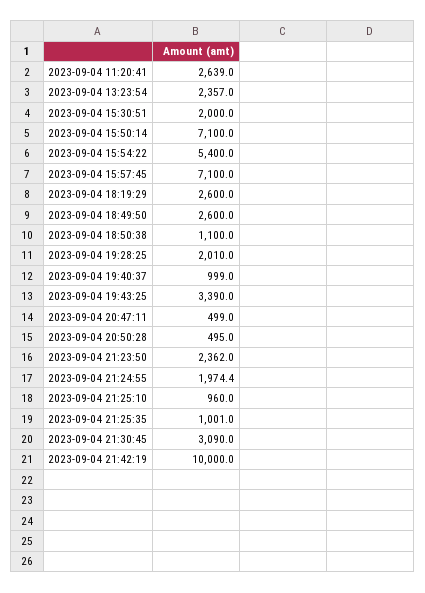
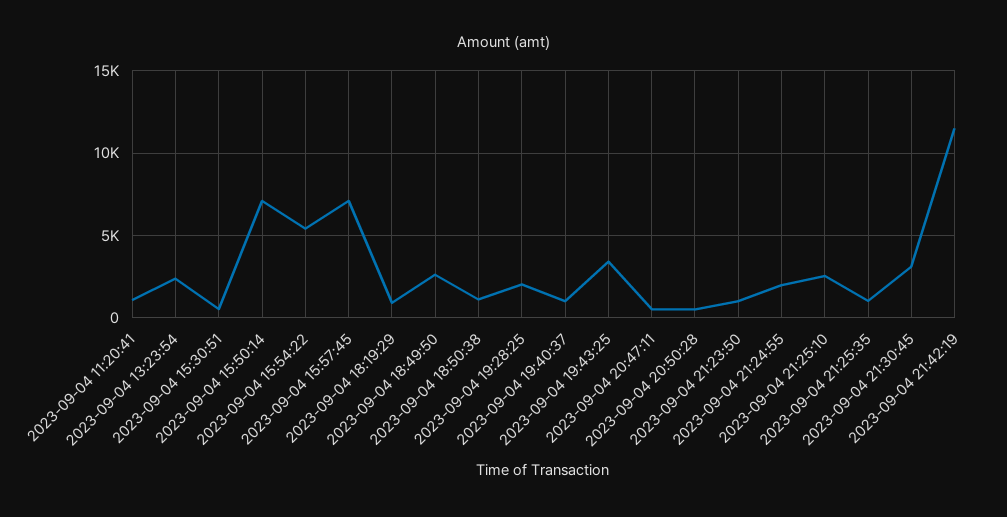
2023-09-04 11:20:41: 2639 -> 1000
2023-09-04 15:30:51: 2000 -> 500
2023-09-04 18:19:29: 2600 -> 1000
2023-09-04 21:23:50: 2362 -> 1000
2023-09-04 21:25:10: 960 -> 2500
2023-09-04 21:42:19: 10000 -> 11500

